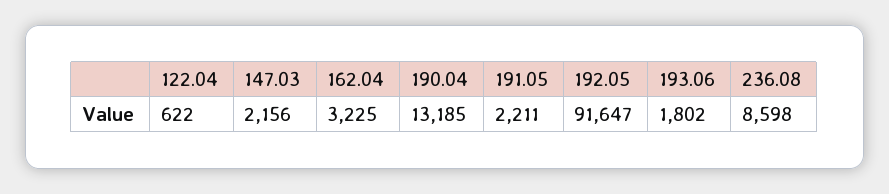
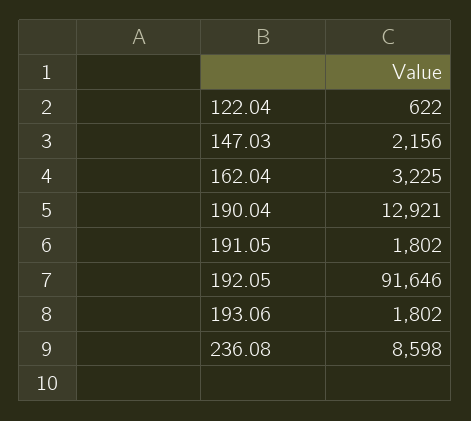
190.04: 13185 -> 12921
191.05: 2211 -> 1802
192.05: 91647 -> 91646

